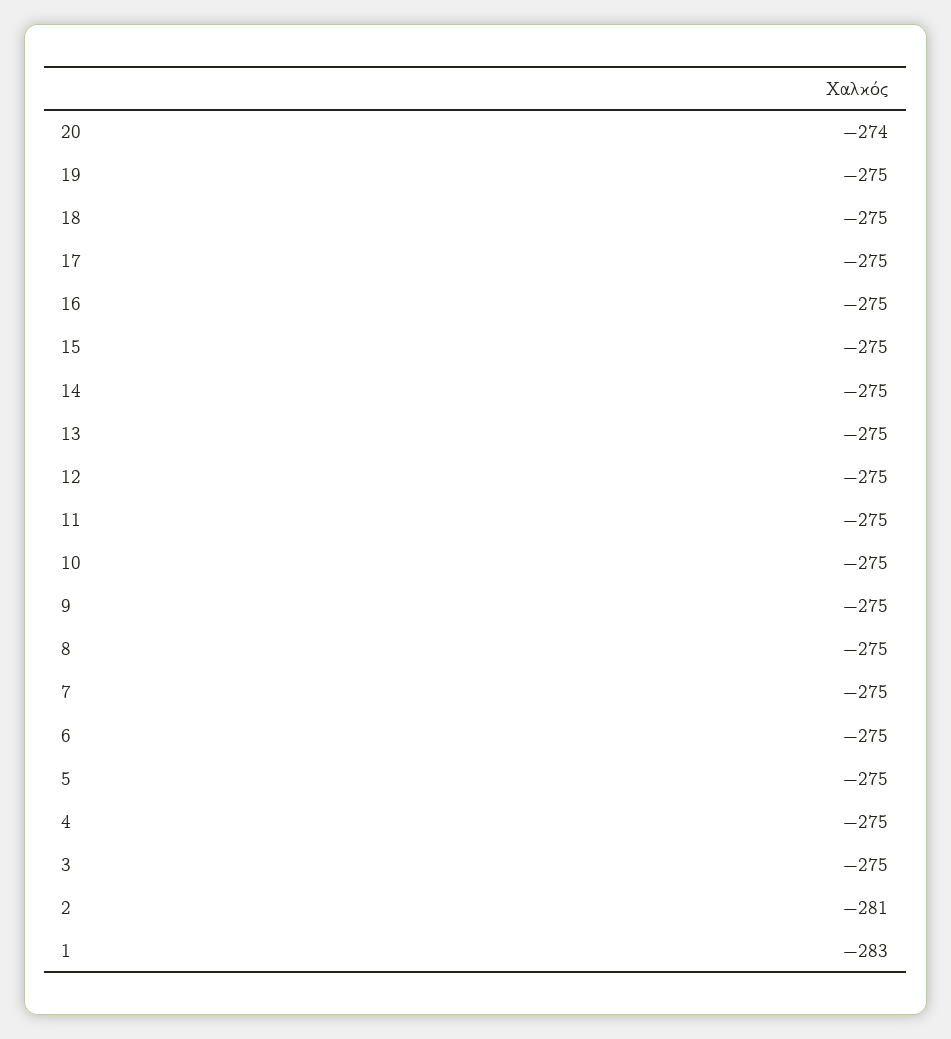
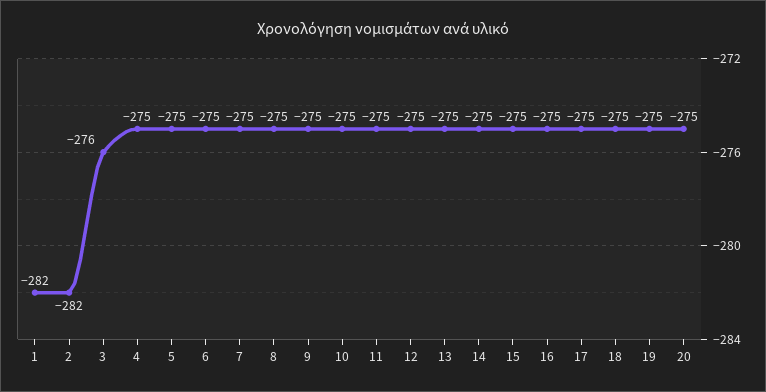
20: -274 -> -275
3: -275 -> -276
2: -281 -> -282
1: -283 -> -282

